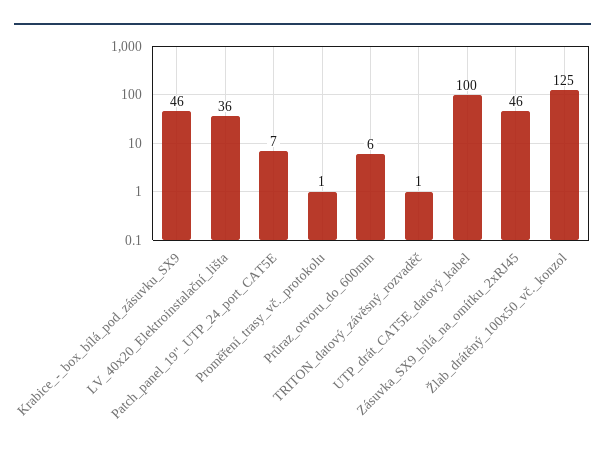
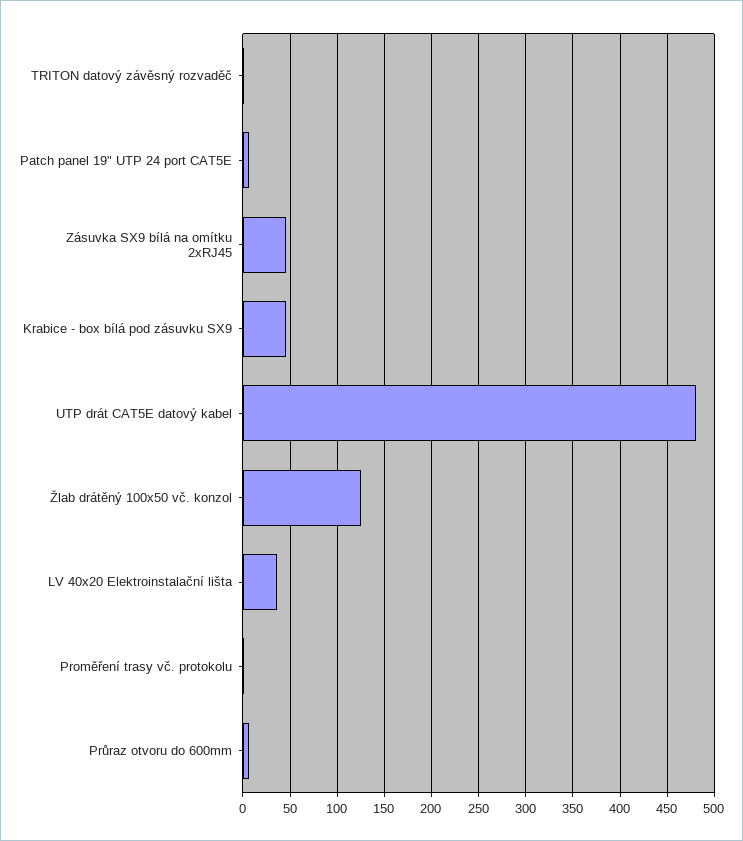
UTP_drát_CAT5E_datový_kabel: 100 -> 480

